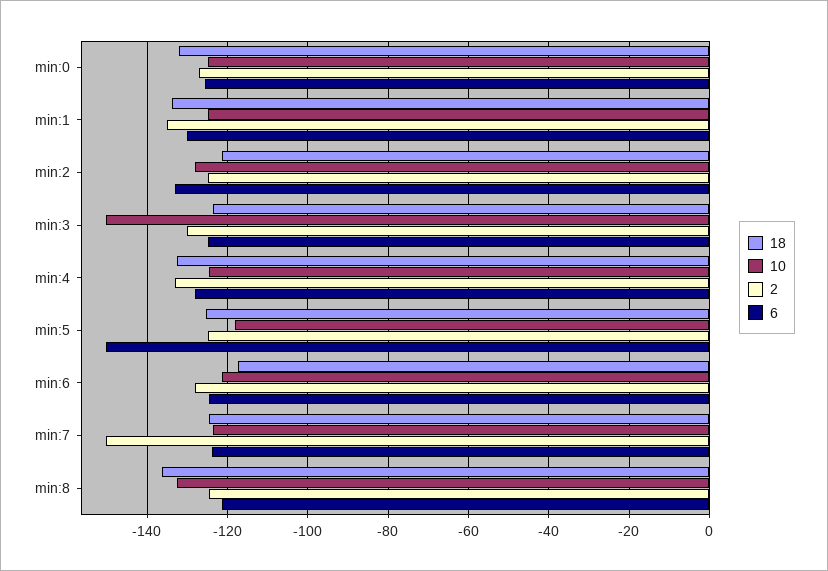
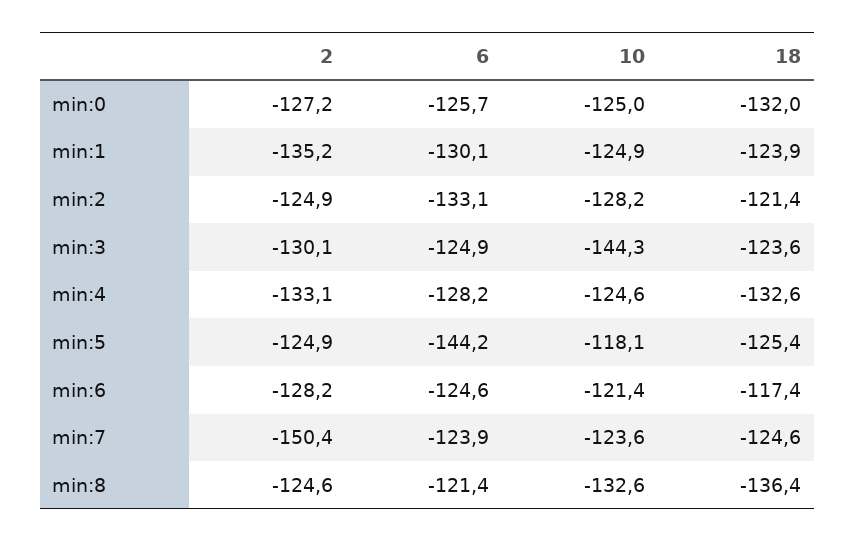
18, min:1: -134 -> -123.9
10, min:3: -150 -> -144.3
6, min:5: -150 -> -144.2

